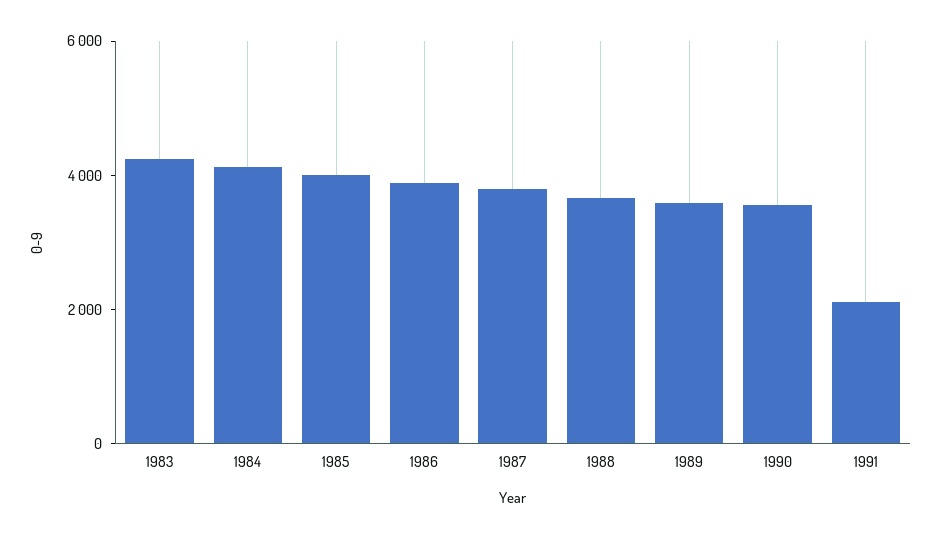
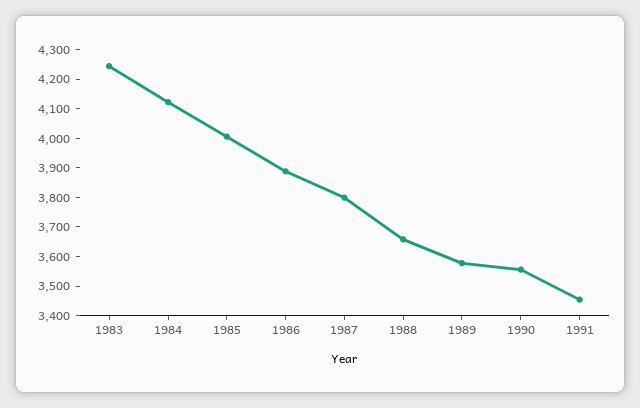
1991: 2000 -> 3450

